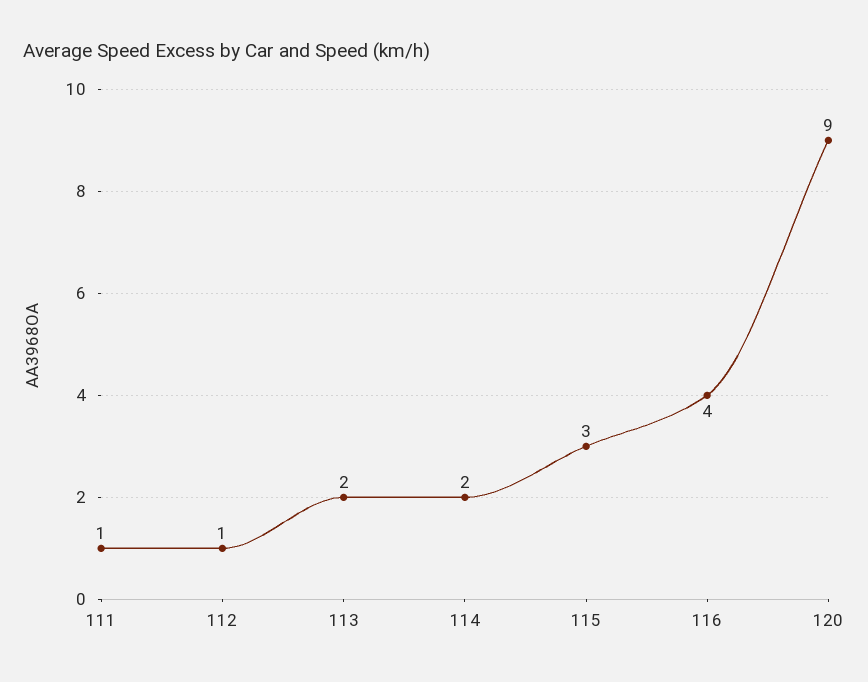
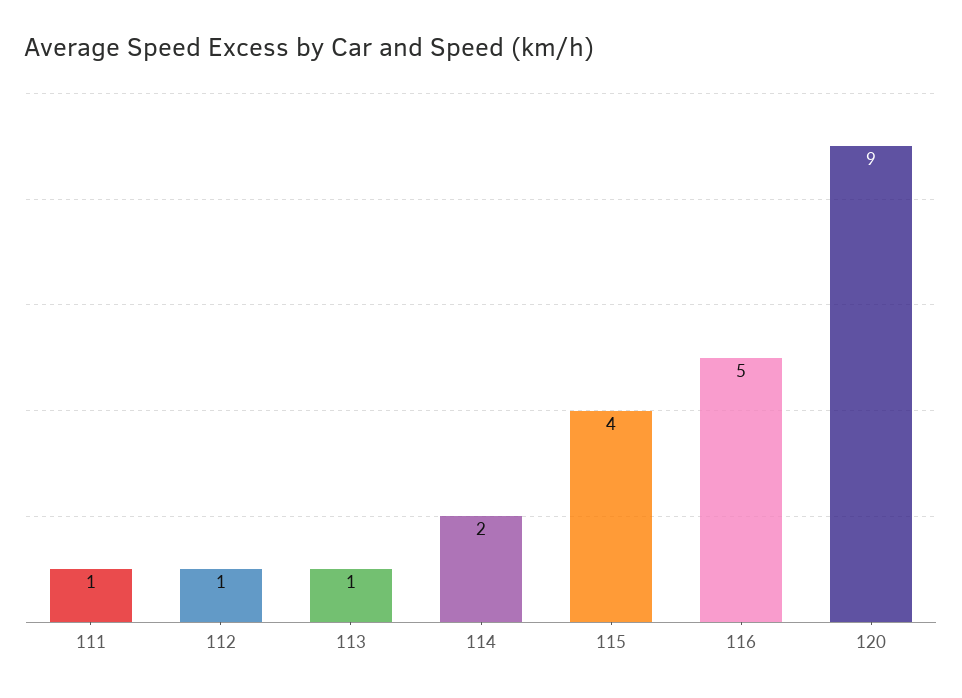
113: 2 -> 1
115: 3 -> 4
116: 4 -> 5

